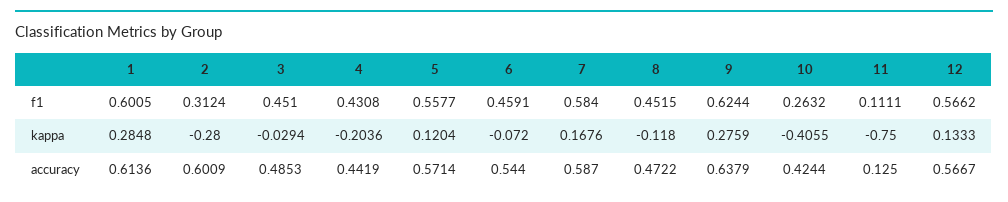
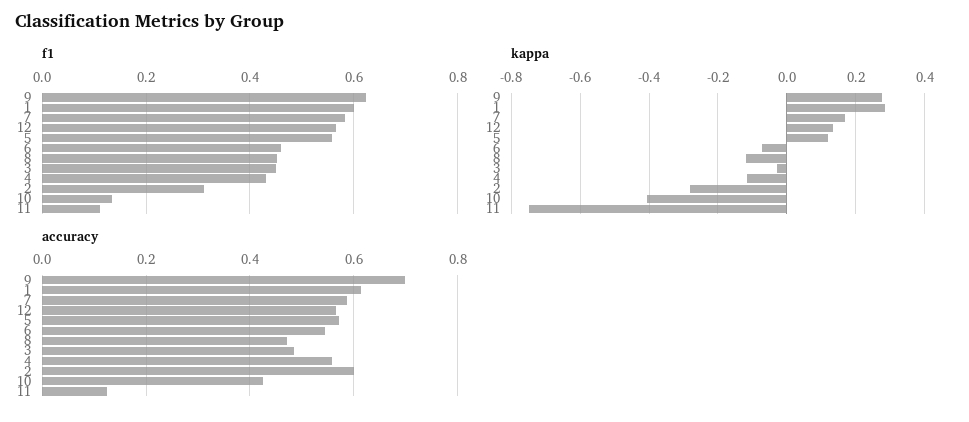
f1, 10: 0.2632 -> 0.14
kappa, 4: -0.2036 -> -0.12
accuracy, 4: 0.4419 -> 0.56
accuracy, 9: 0.6379 -> 0.7

